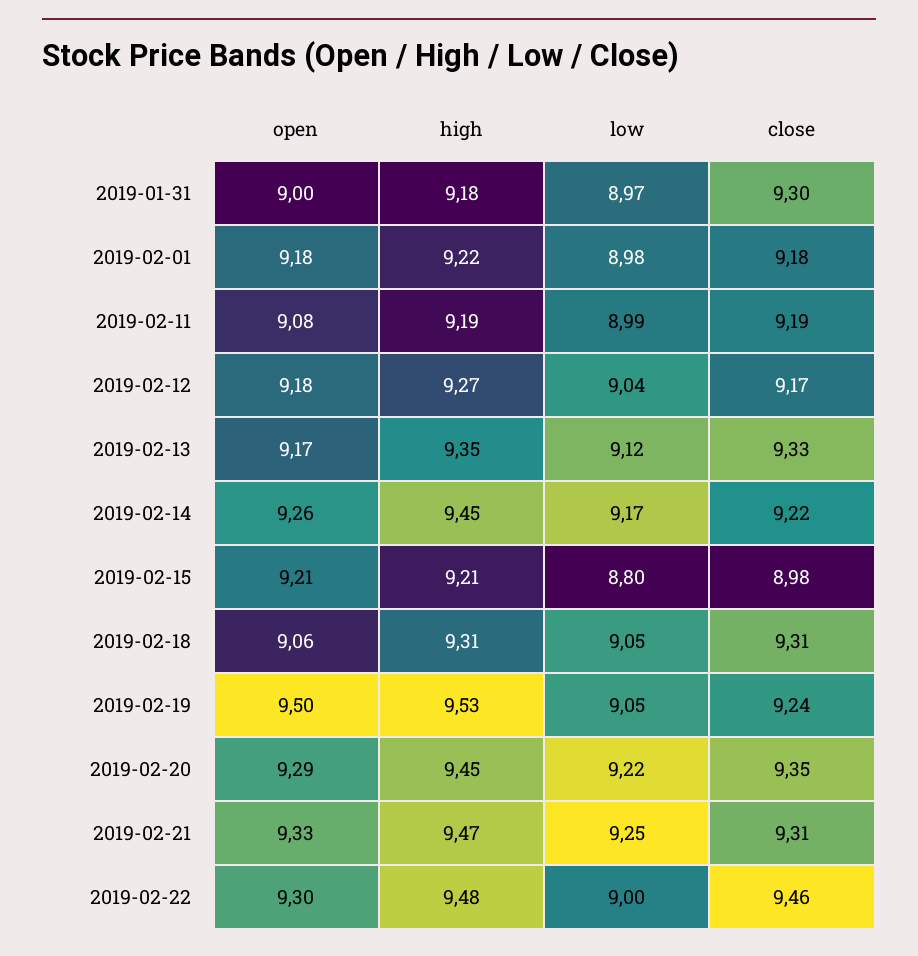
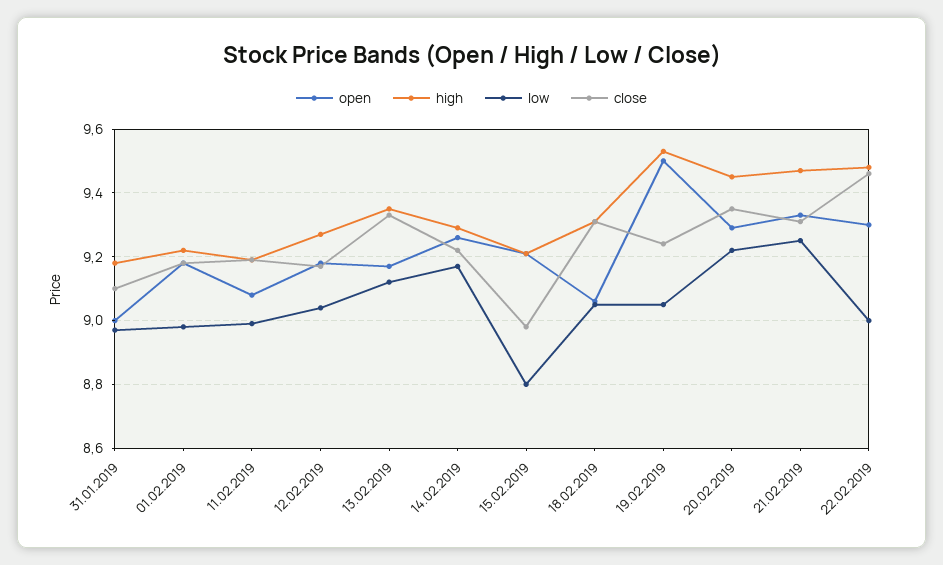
close, 2019-01-31: 9.3 -> 9.1
high, 2019-02-14: 9.45 -> 9.3

